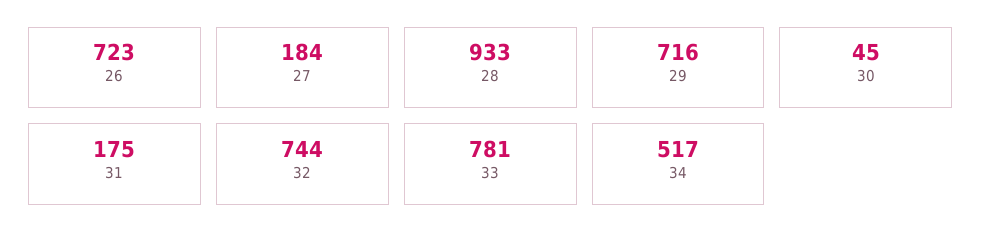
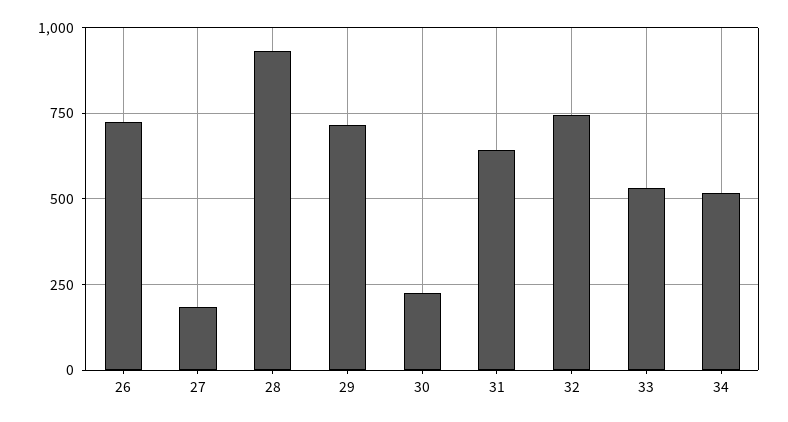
30: 45 -> 225
31: 175 -> 650
33: 781 -> 525

